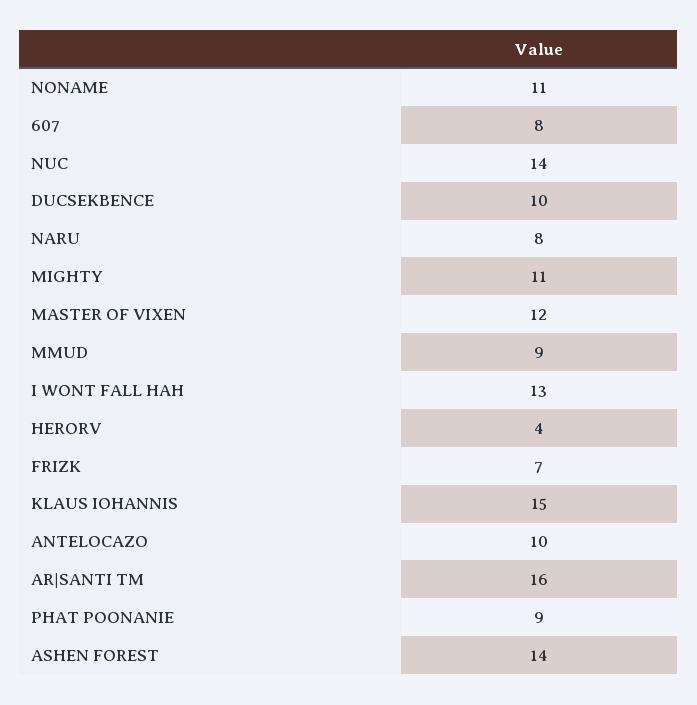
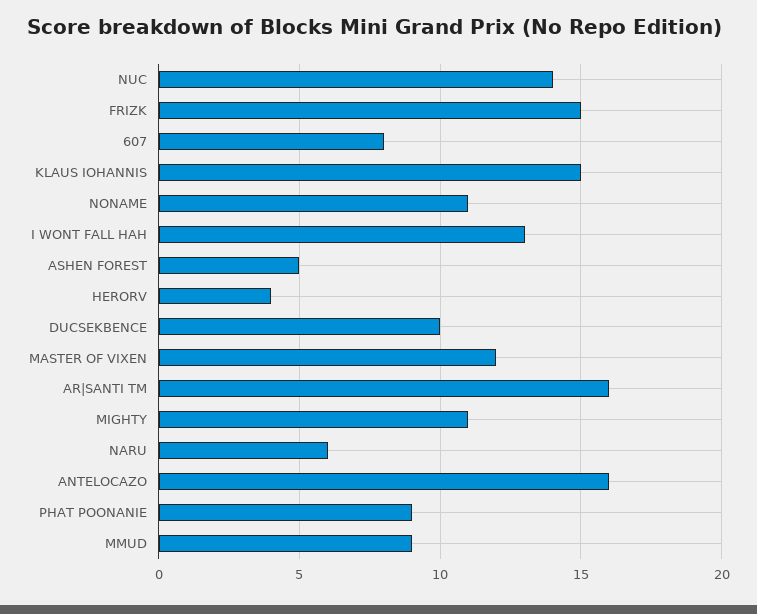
NARU: 8 -> 6
FRIZK: 7 -> 15
ANTELOCAZO: 10 -> 16
ASHEN FOREST: 14 -> 5

